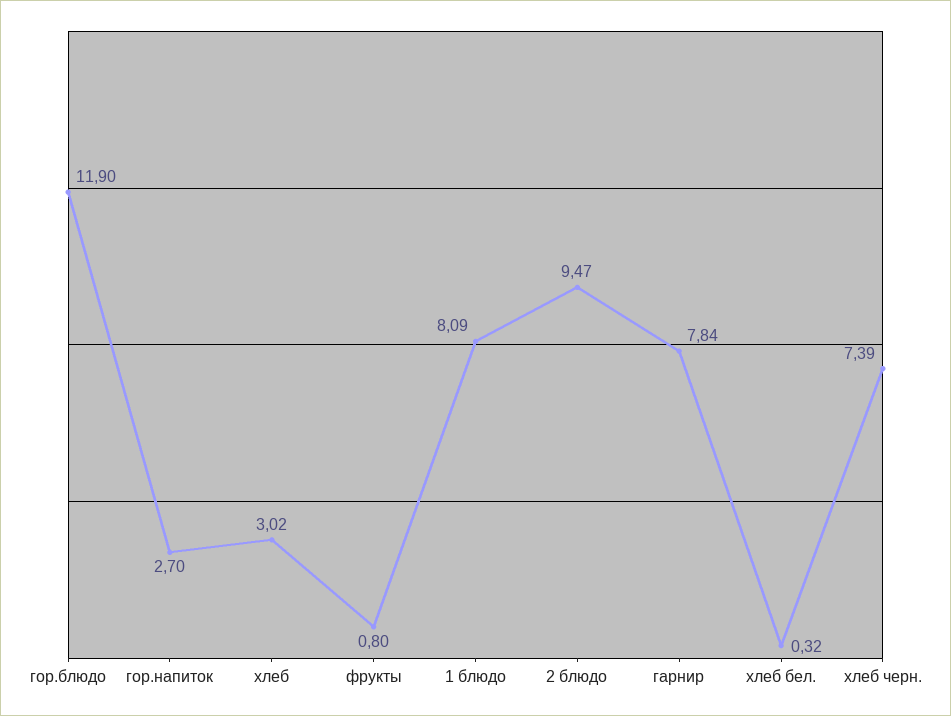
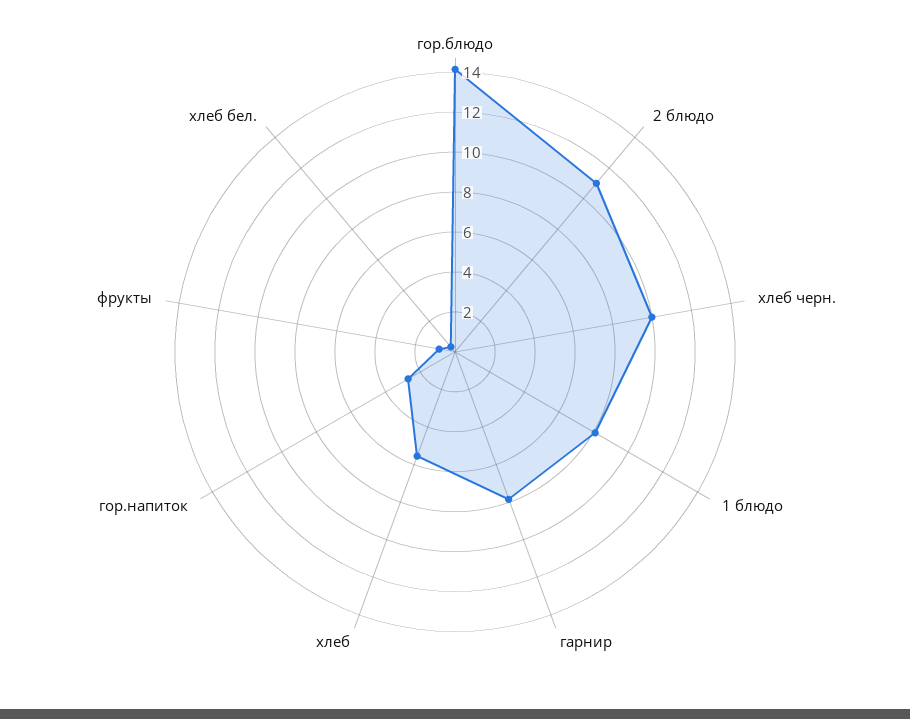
гор.блюдо: 11.9 -> 14
хлеб: 3.02 -> 5.5
2 блюдо: 9.47 -> 11
хлеб черн.: 7.39 -> 10

